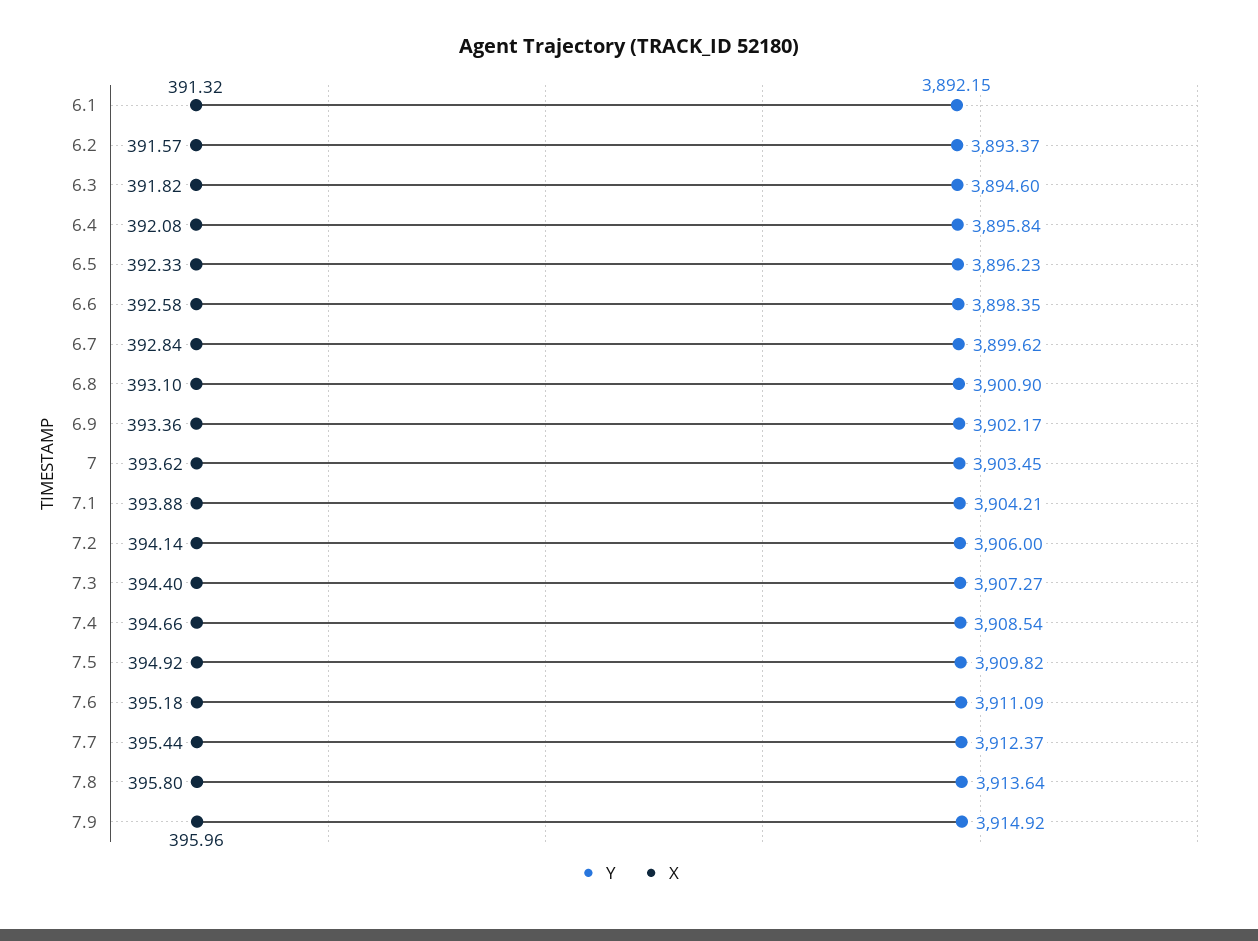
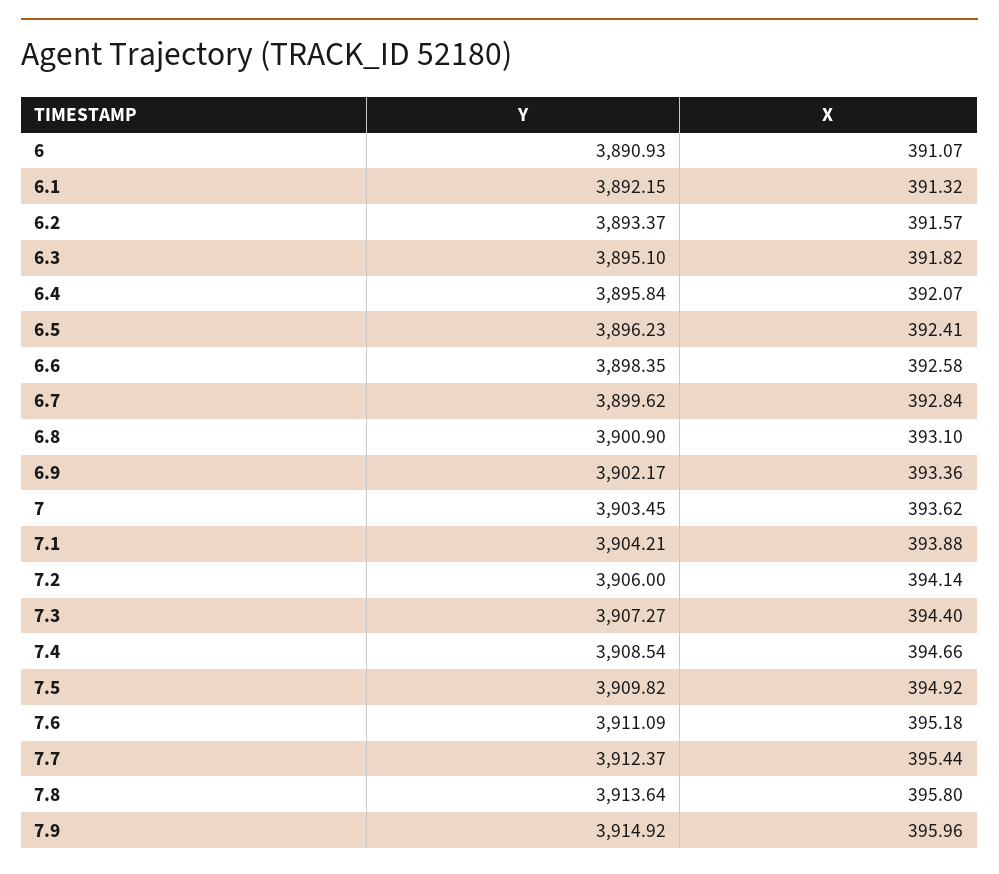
Y, 6.3: 3894.6 -> 3895.1
X, 6.4: 392.08 -> 392.07
X, 6.5: 392.33 -> 392.41
Y, 6: none -> 3890.93
X, 6: none -> 391.07

